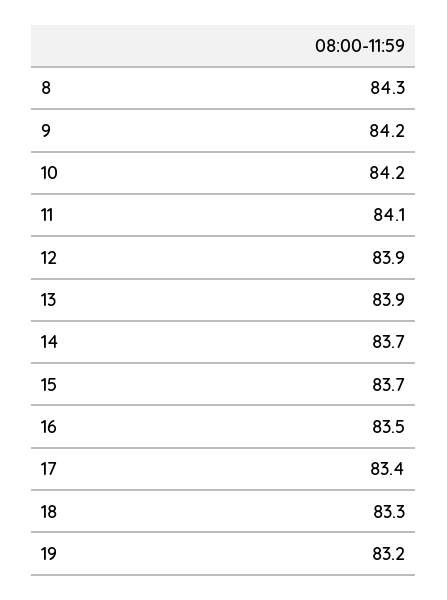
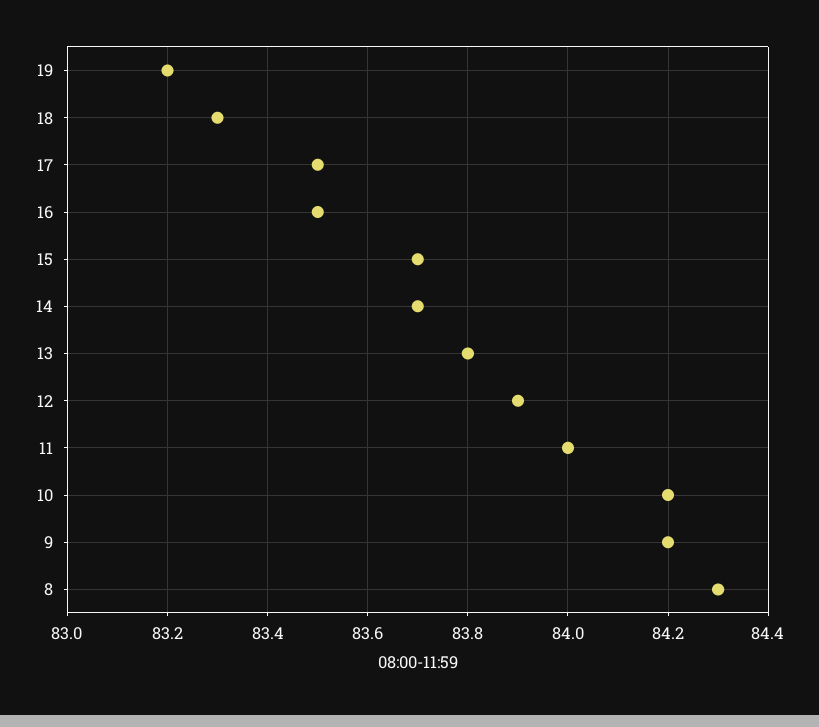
11: 84.1 -> 84
13: 83.9 -> 83.8
17: 83.4 -> 83.5

